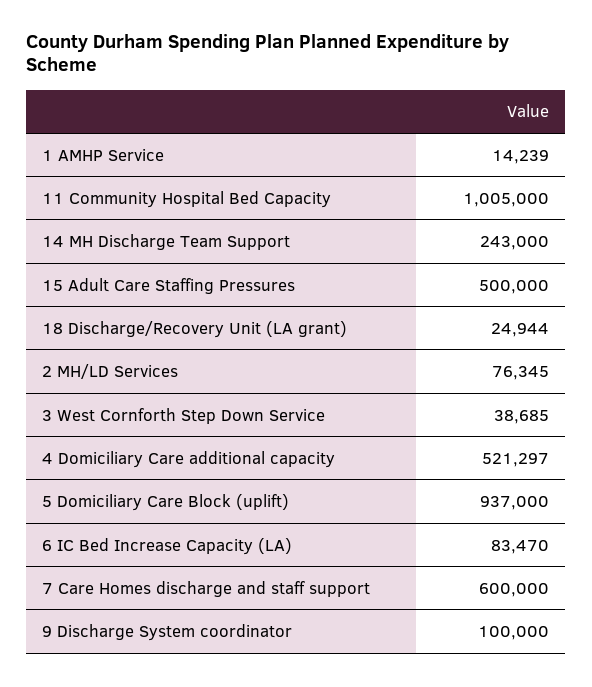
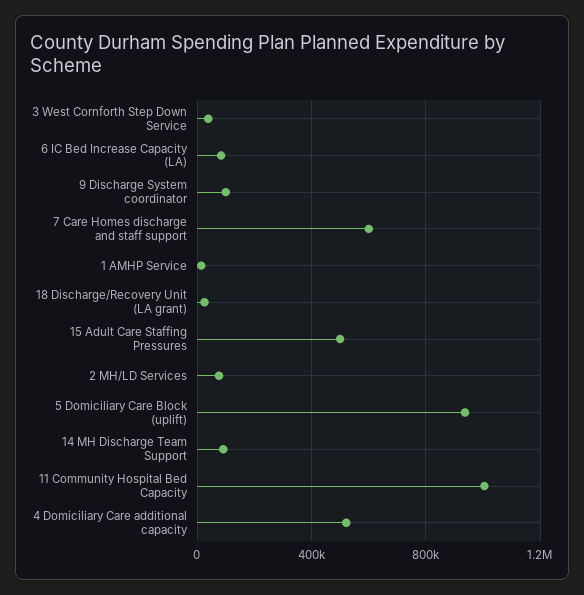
14 MH Discharge Team Support: 243000 -> 100000

